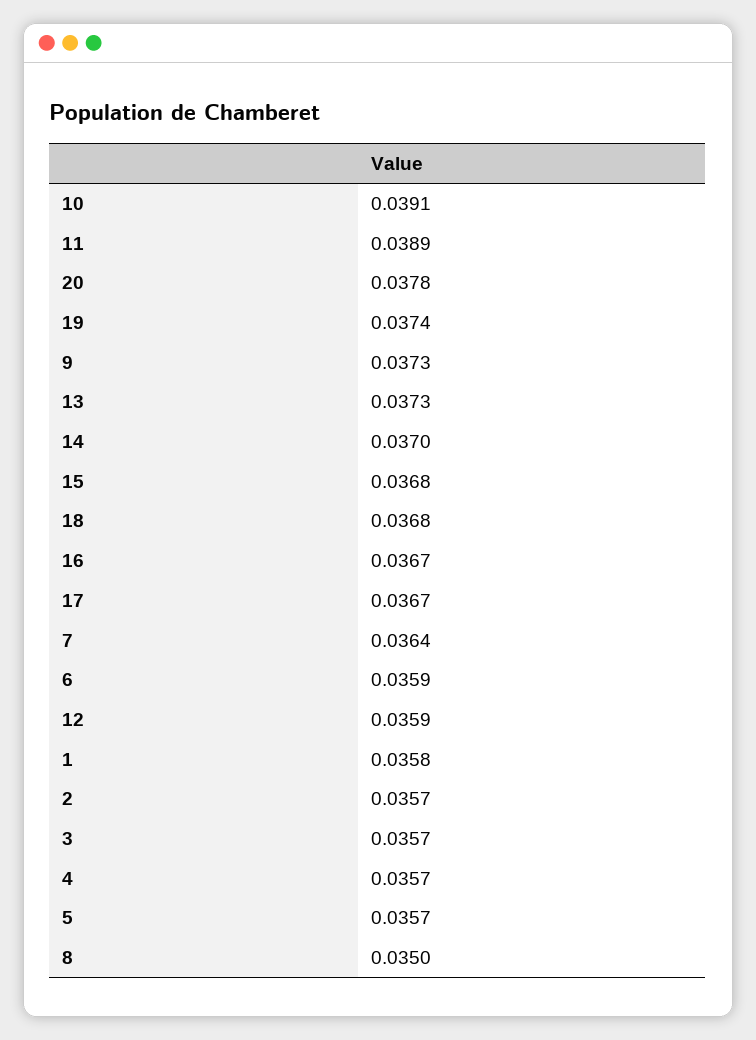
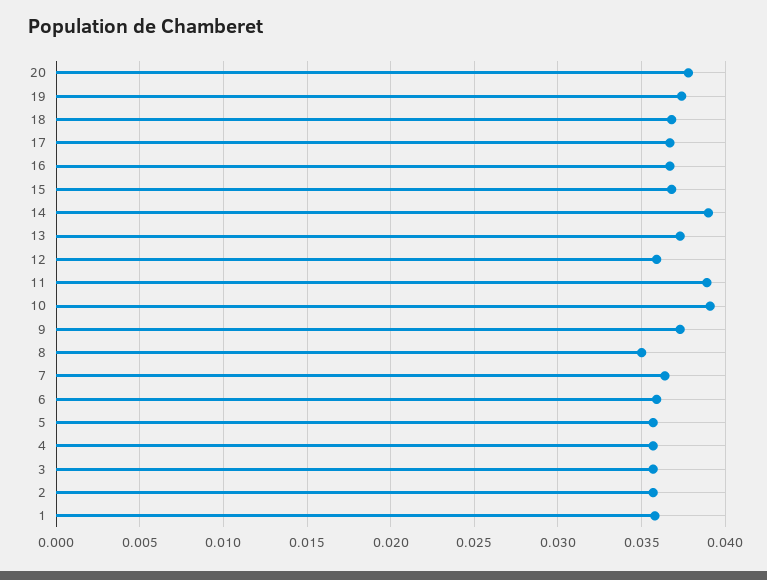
14: 0.037 -> 0.039

